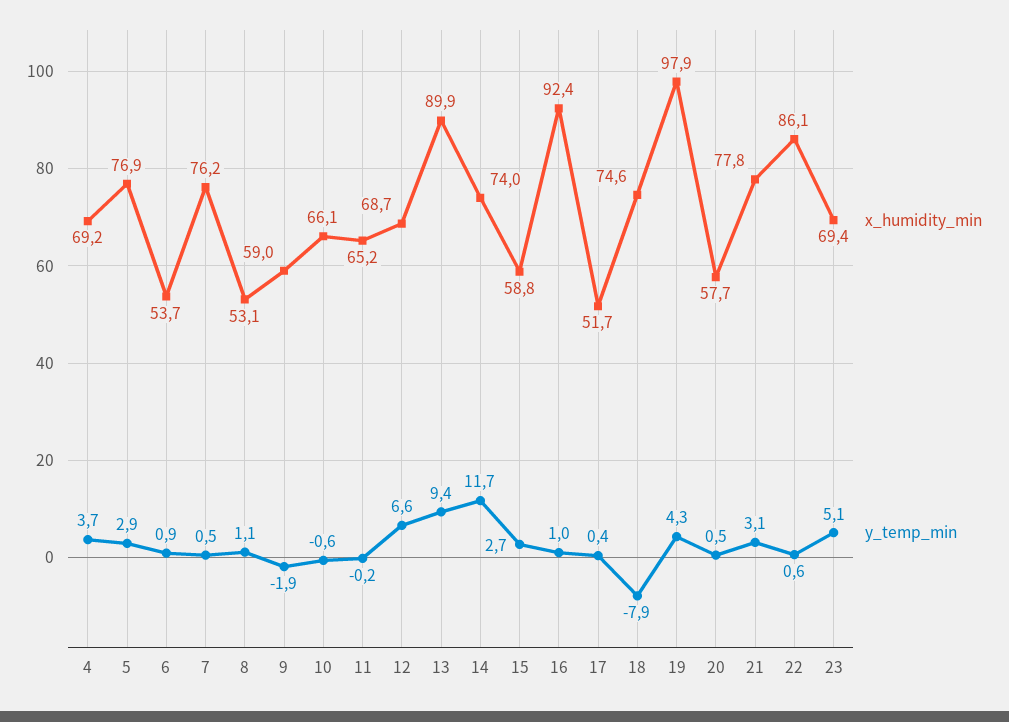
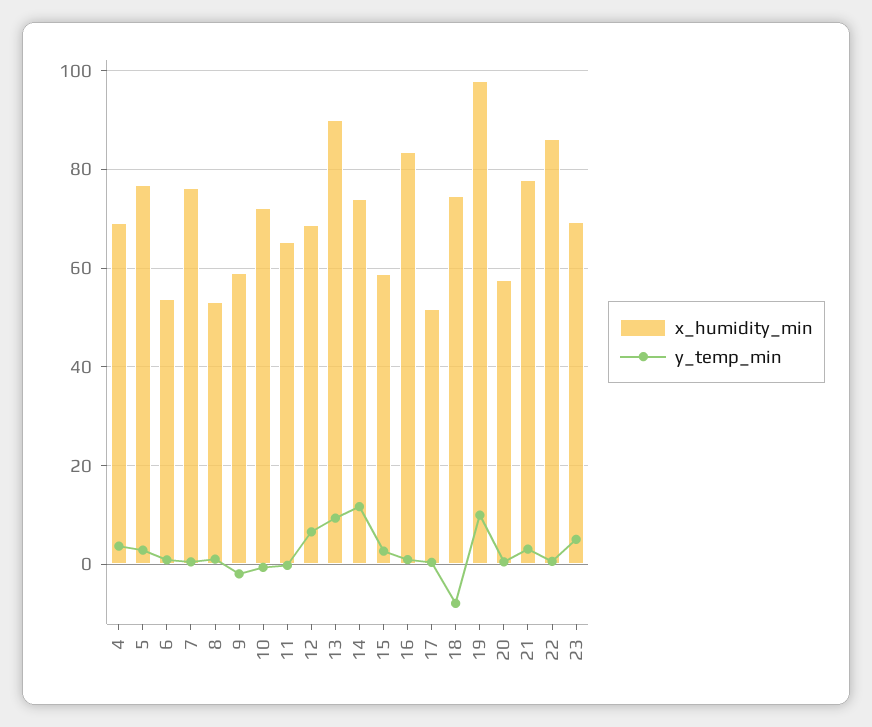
x_humidity_min, 10: 66.1 -> 72
x_humidity_min, 16: 92.4 -> 84
y_temp_min, 19: 4.3 -> 10

